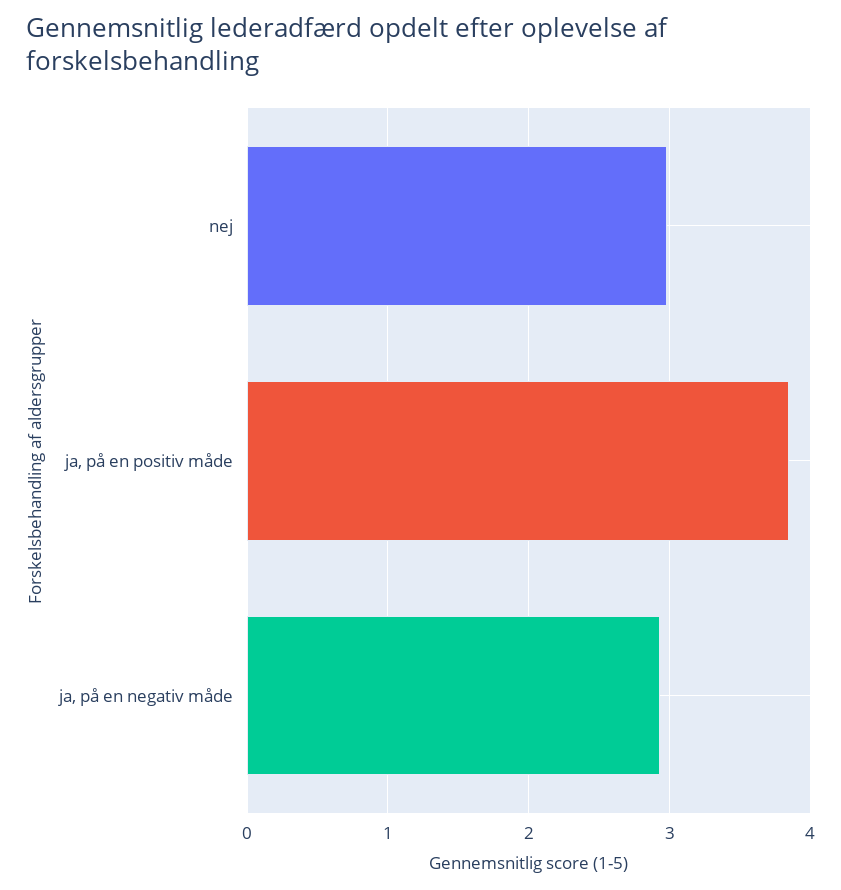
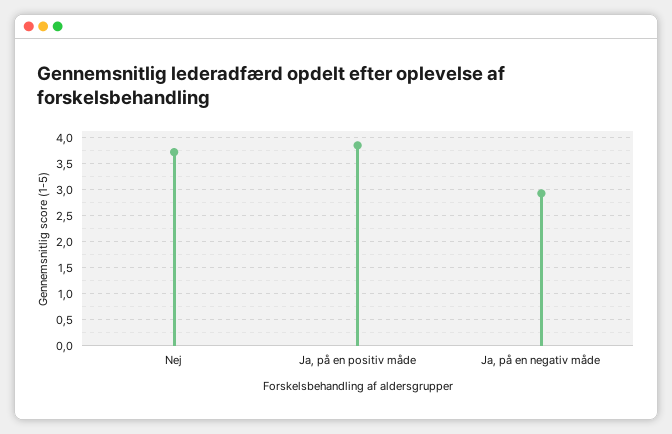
nej: 3 -> 3.75

